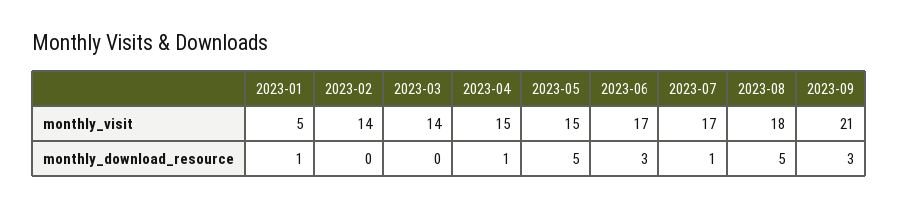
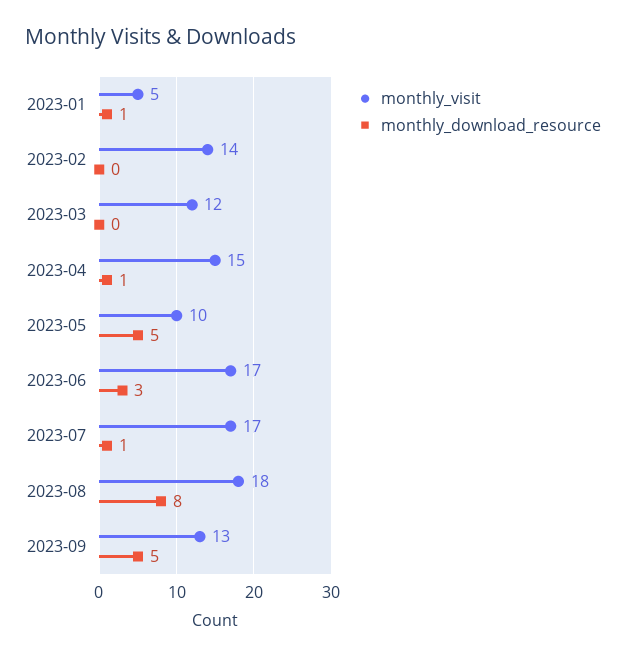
monthly_visit, 2023-03: 14 -> 12
monthly_visit, 2023-05: 15 -> 10
monthly_visit, 2023-09: 21 -> 13
monthly_download_resource, 2023-08: 5 -> 8
monthly_download_resource, 2023-09: 3 -> 5

